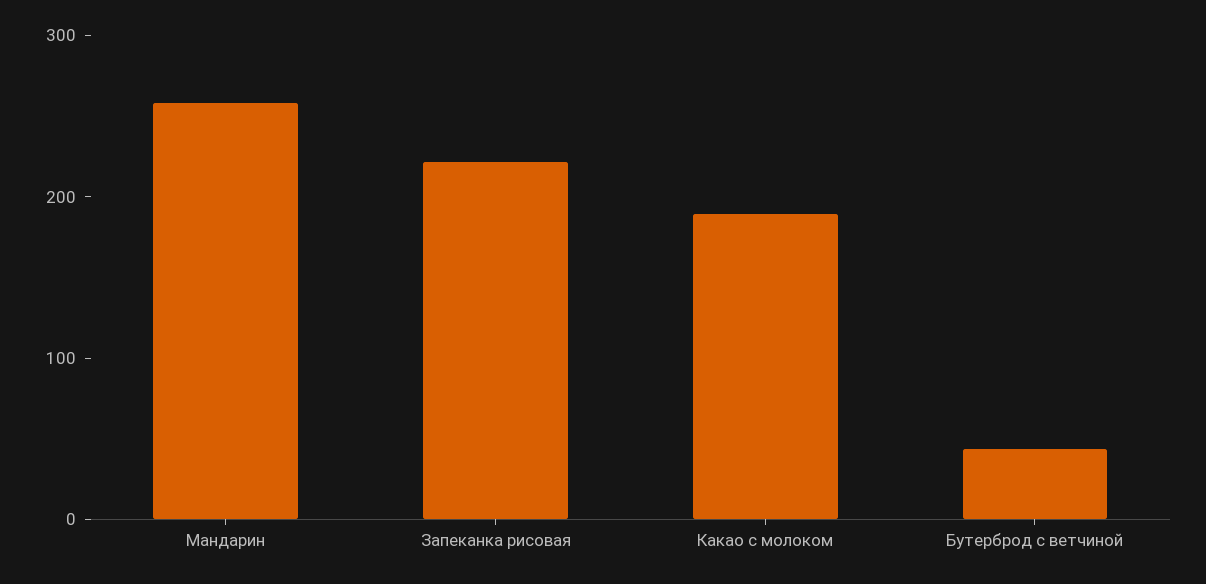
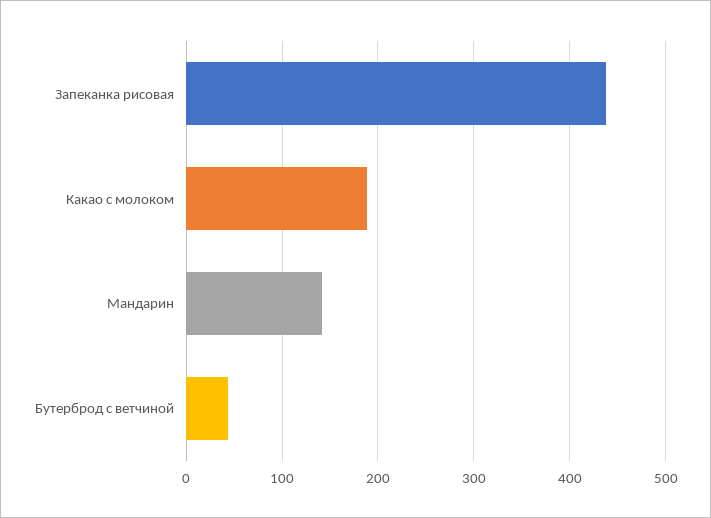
Мандарин: 260 -> 140
Запеканка рисовая: 220 -> 440

